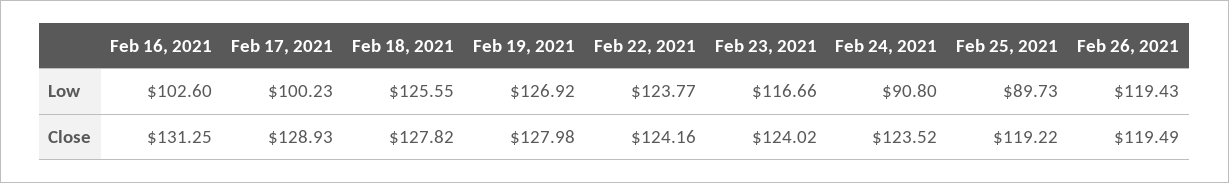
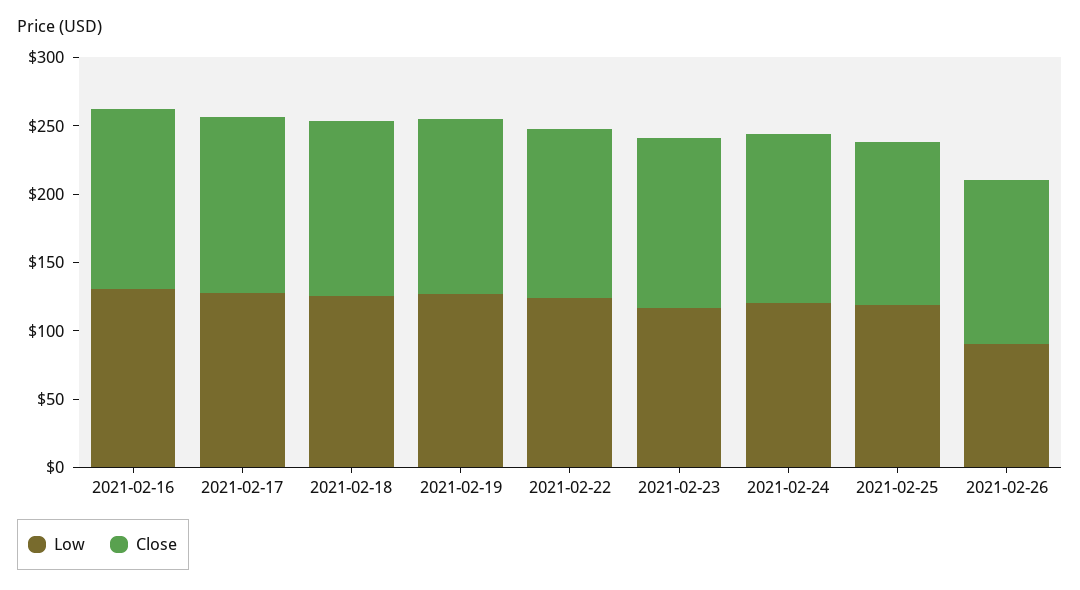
Low, Feb 16, 2021: 102.6 -> 130
Low, Feb 17, 2021: 100.23 -> 130
Low, Feb 24, 2021: 90.8 -> 120
Low, Feb 25, 2021: 89.73 -> 120
Low, Feb 26, 2021: 119.43 -> 90

